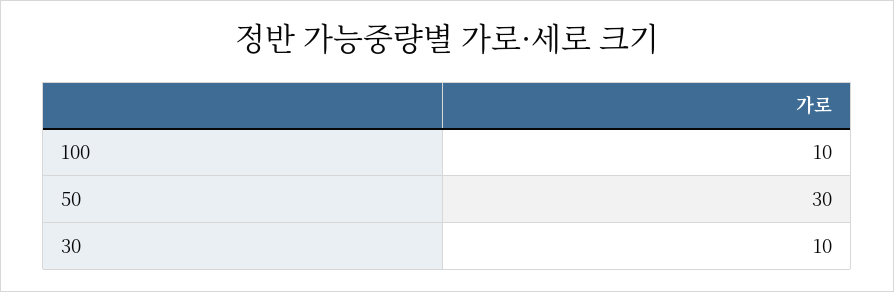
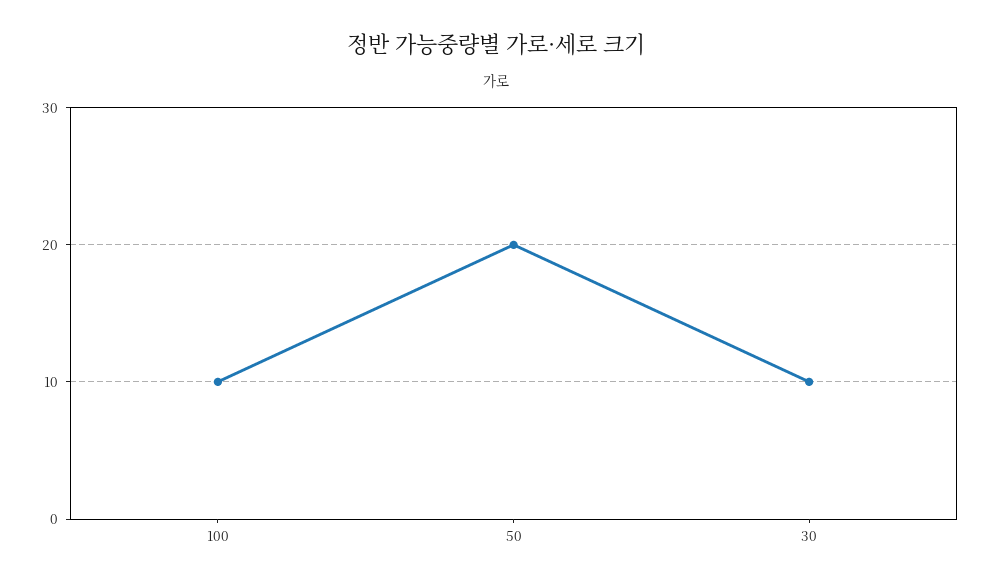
50: 30 -> 20

